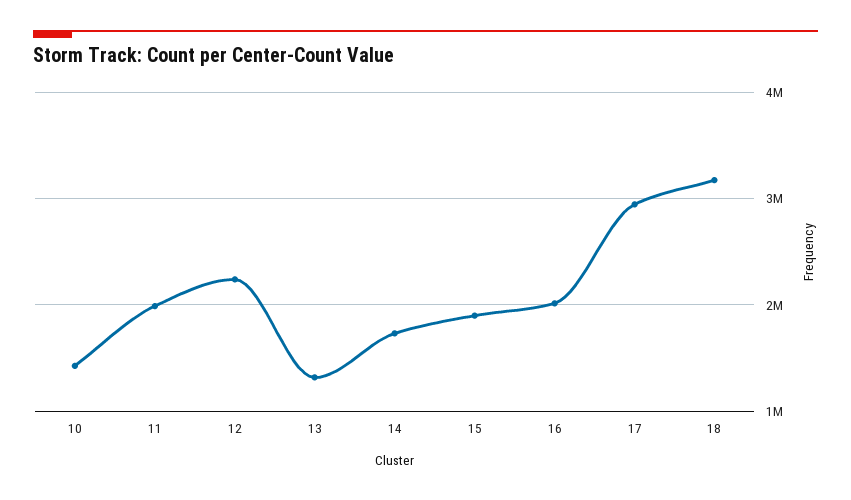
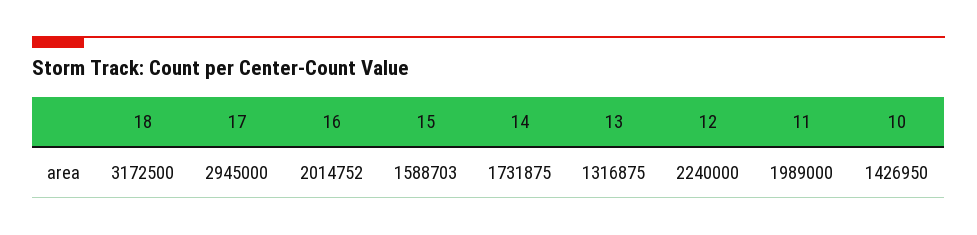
15: 1900000 -> 1588703

